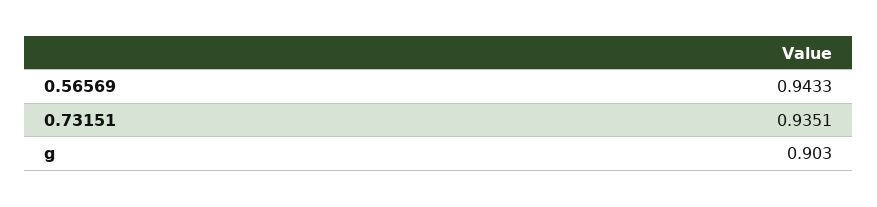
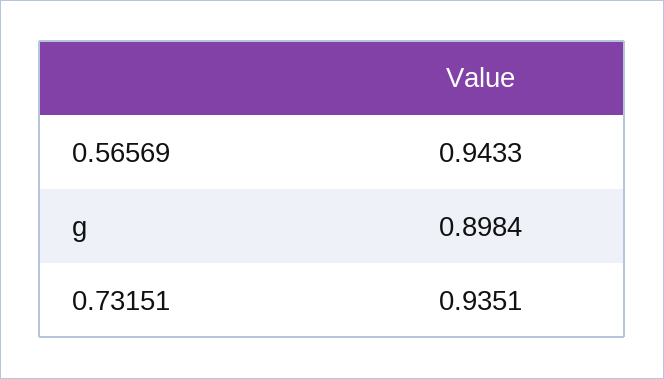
g: 0.903 -> 0.8984

